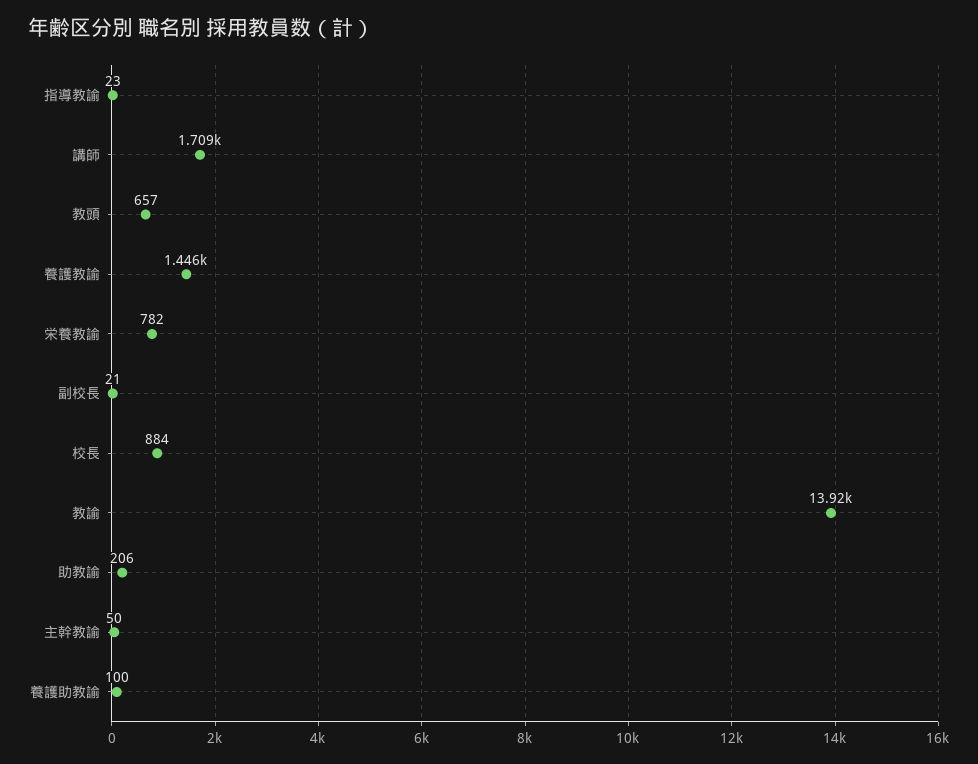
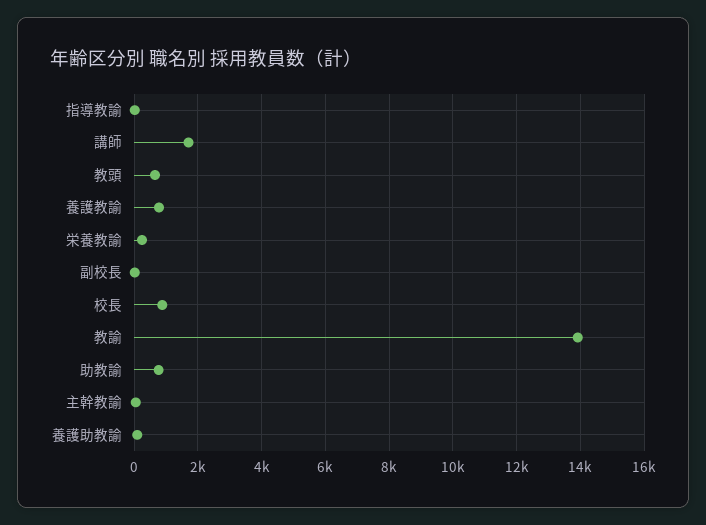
養護教諭: 1446 -> 800
栄養教諭: 782 -> 200
助教諭: 206 -> 800

